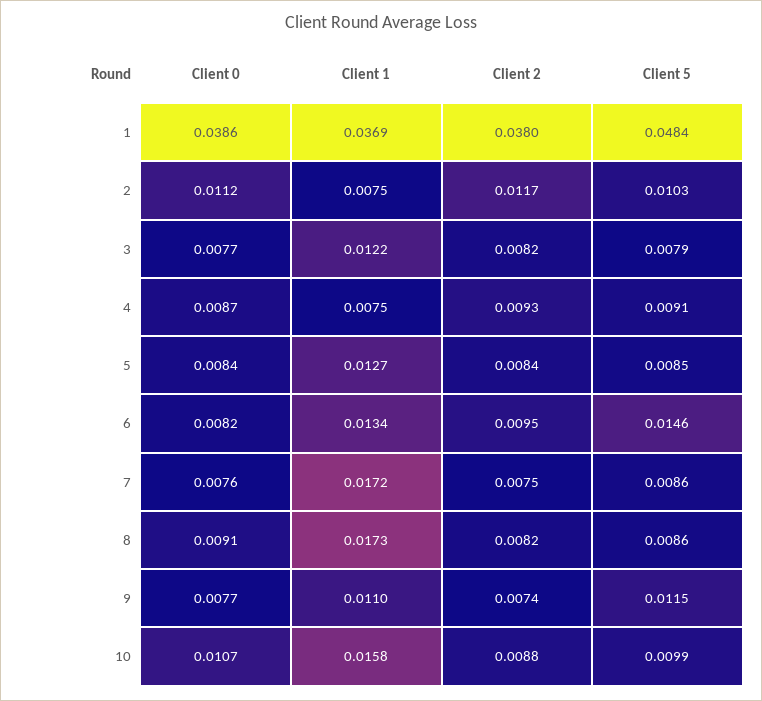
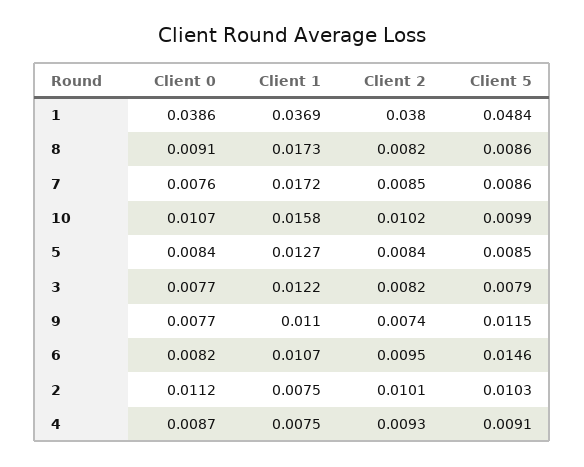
Client 2, 2: 0.0117 -> 0.0101
Client 1, 6: 0.0134 -> 0.0107
Client 2, 7: 0.0075 -> 0.0085
Client 2, 10: 0.0088 -> 0.0102

